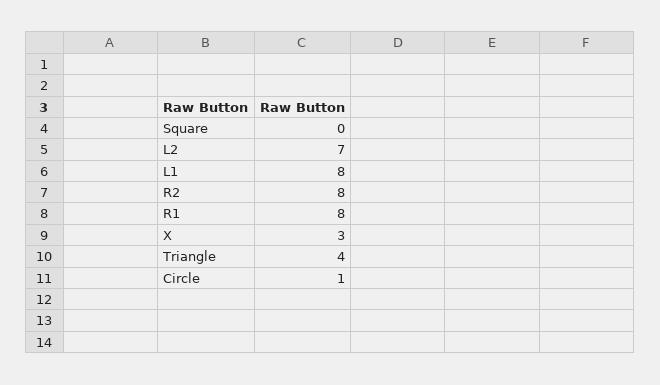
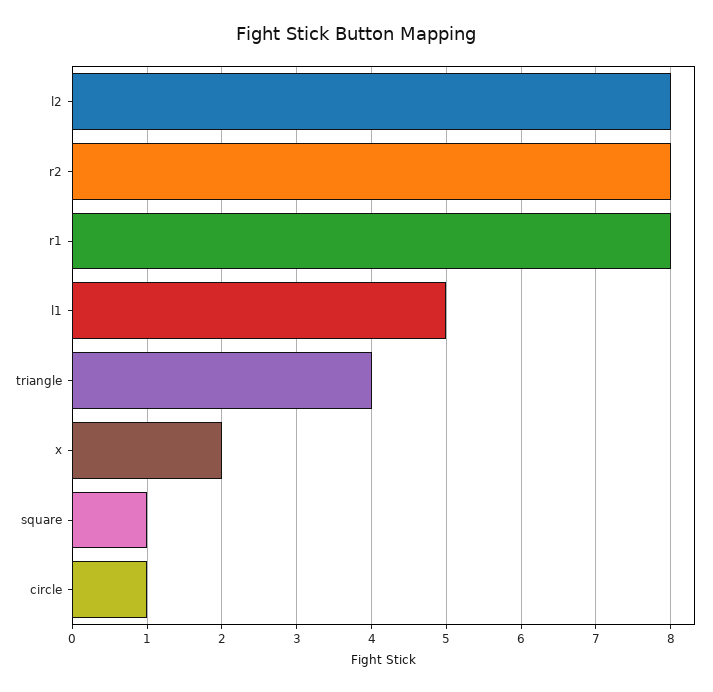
Square: 0 -> 1
L2: 7 -> 8
L1: 8 -> 5
X: 3 -> 2

